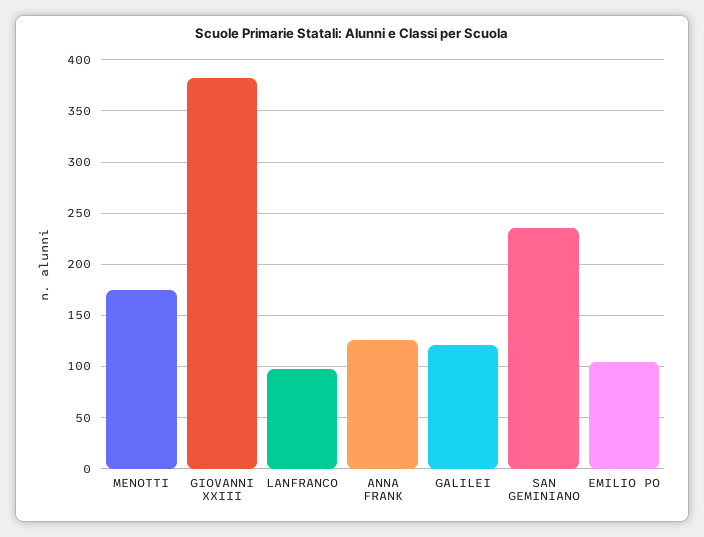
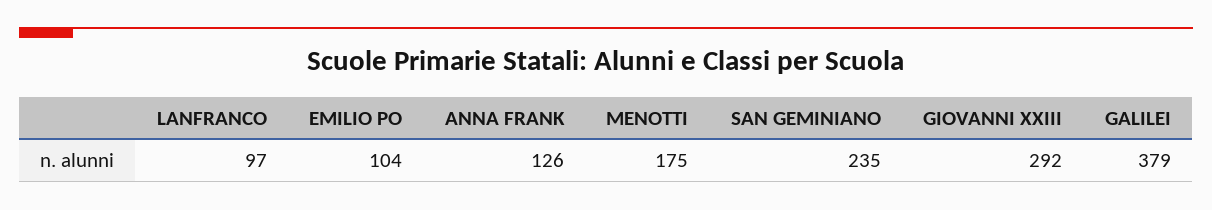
GIOVANNI XXIII: 380 -> 292
GALILEI: 120 -> 379

